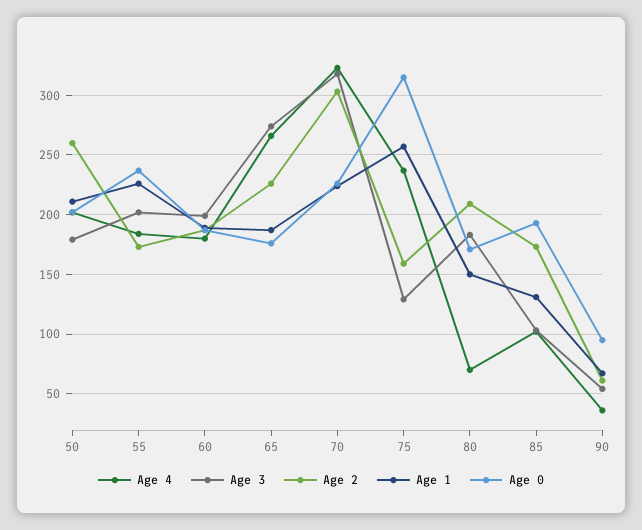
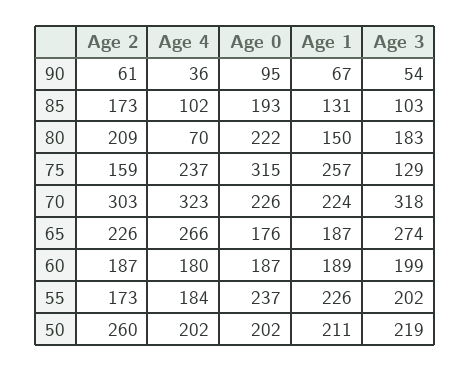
Age 3, 50: 180 -> 219
Age 0, 80: 170 -> 222

